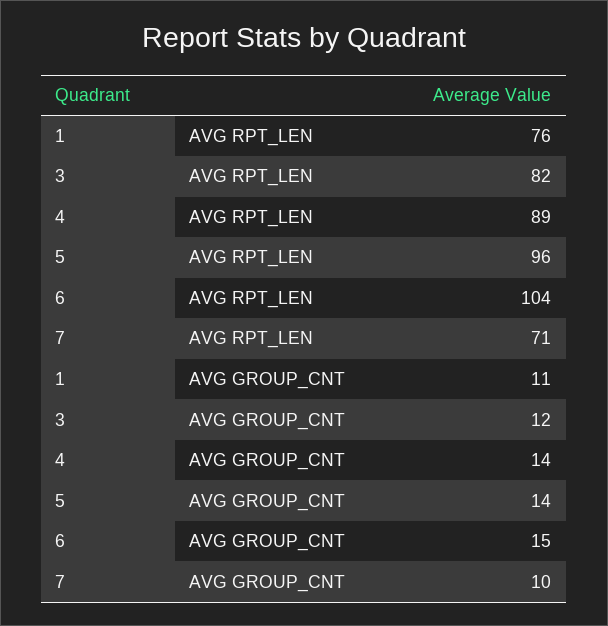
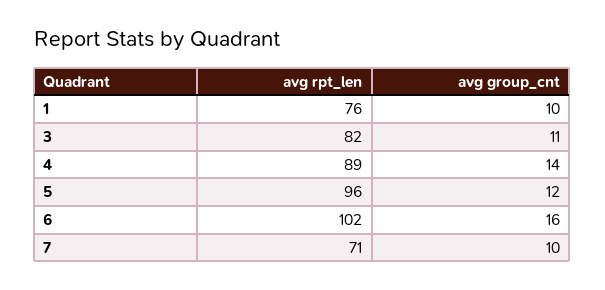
6, AVG RPT_LEN: 104 -> 102
1, AVG GROUP_CNT: 11 -> 10
3, AVG GROUP_CNT: 12 -> 11
5, AVG GROUP_CNT: 14 -> 12
6, AVG GROUP_CNT: 15 -> 16

